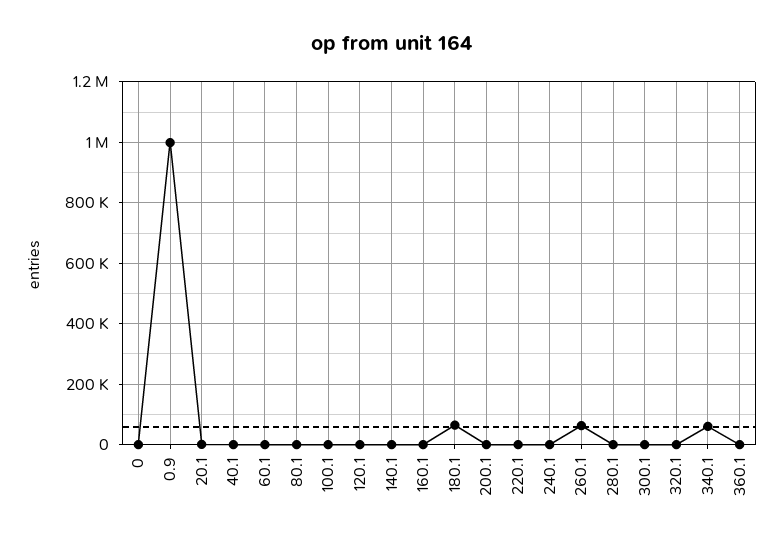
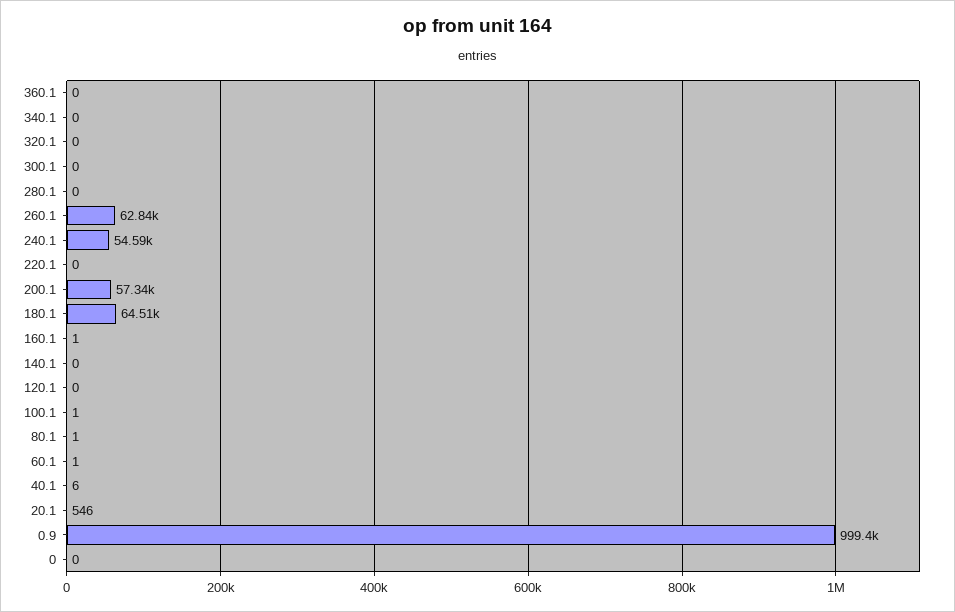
200.1: 0 -> 57340
240.1: 0 -> 54590
340.1: 60000 -> 0

